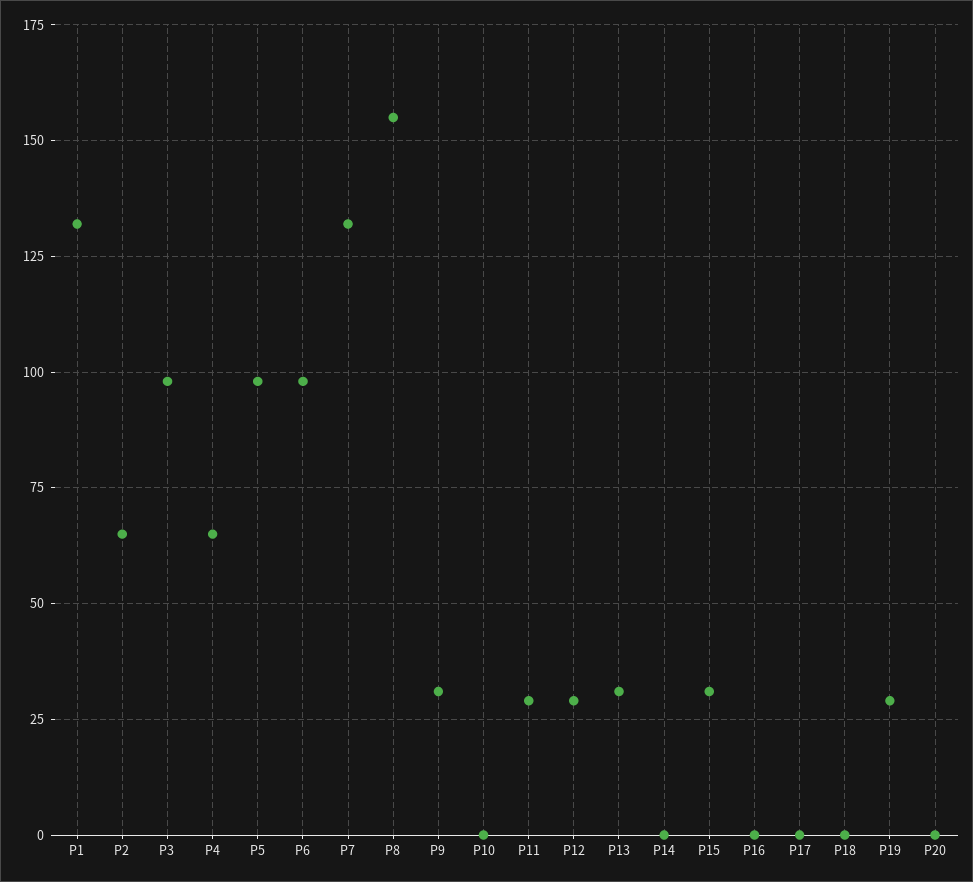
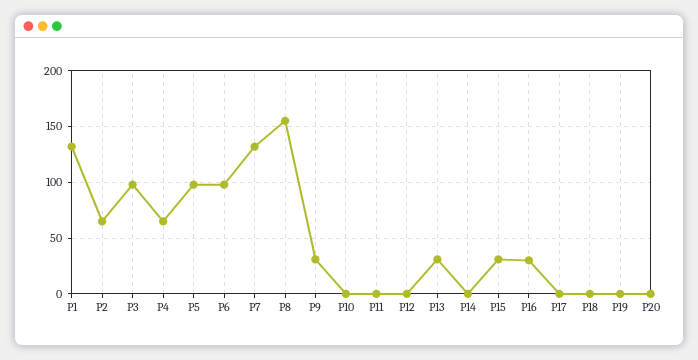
P11: 30 -> 0
P12: 30 -> 0
P16: 0 -> 30
P19: 30 -> 0

